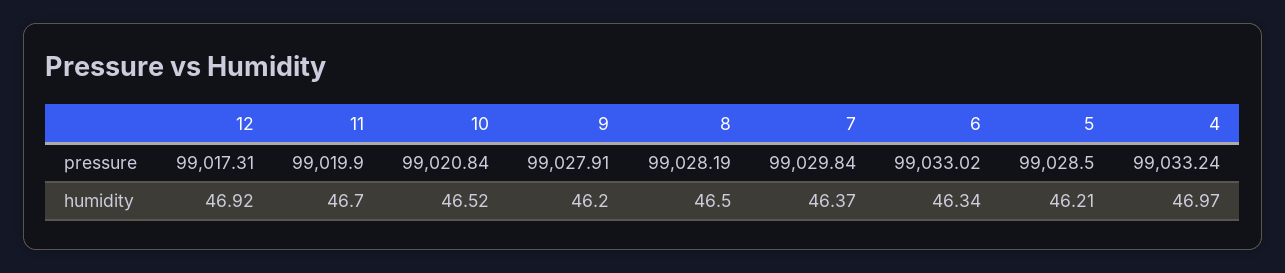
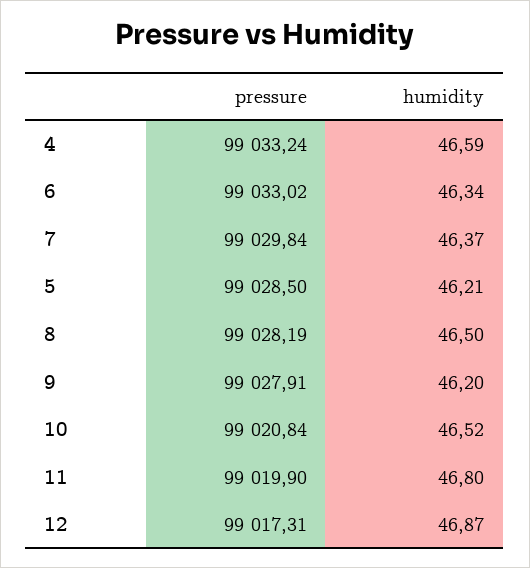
12, humidity: 46.92 -> 46.87
11, humidity: 46.7 -> 46.8
4, humidity: 46.97 -> 46.59

